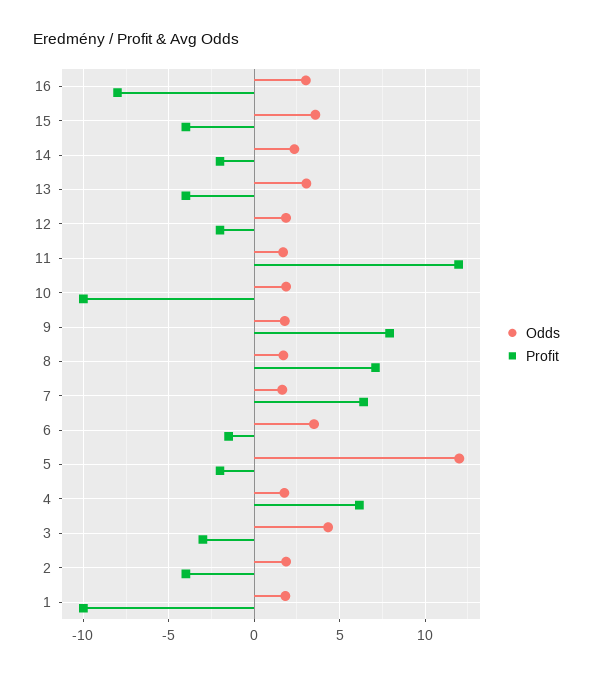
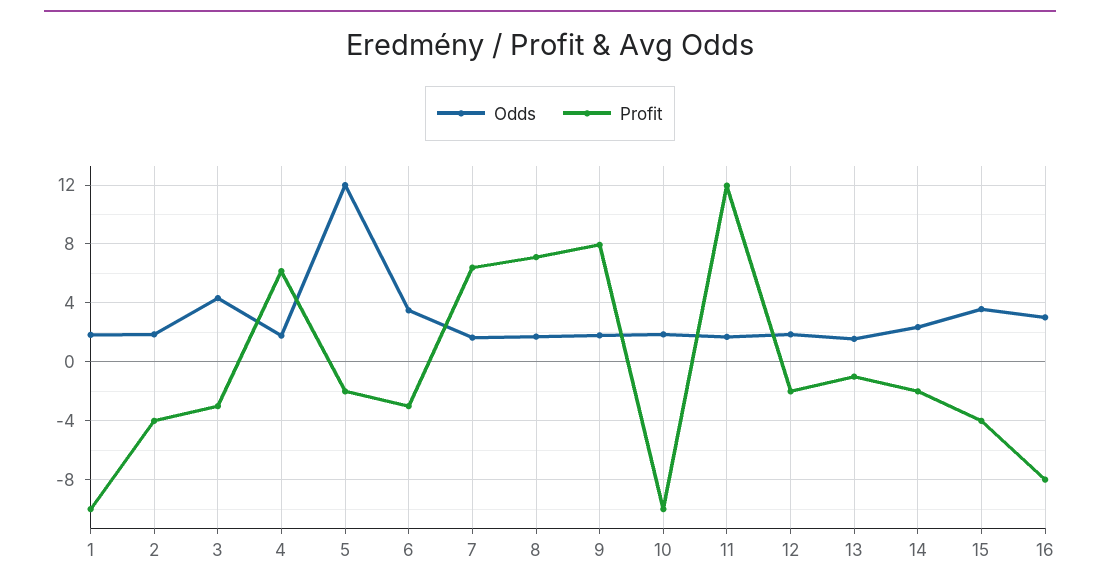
Odds, 13: 3 -> 1.5
Profit, 13: -4 -> -1
Profit, 6: -1.5 -> -3

